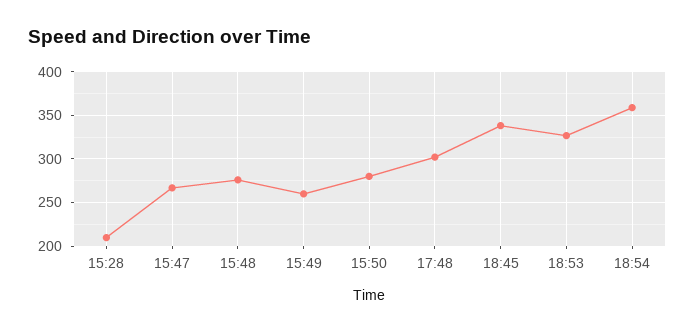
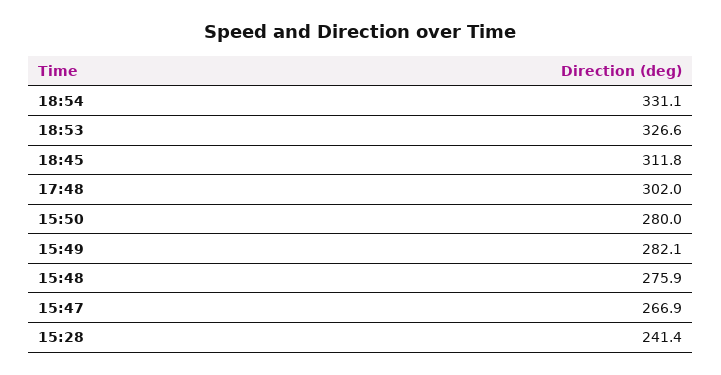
15:28: 210 -> 241.4
15:49: 260 -> 282.1
18:45: 340 -> 311.8
18:54: 360 -> 331.1

